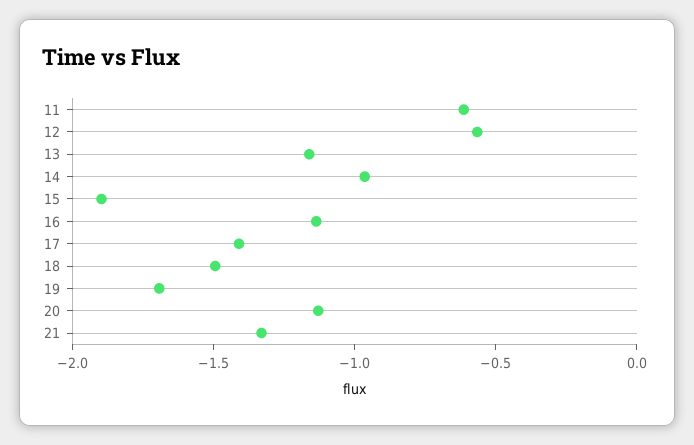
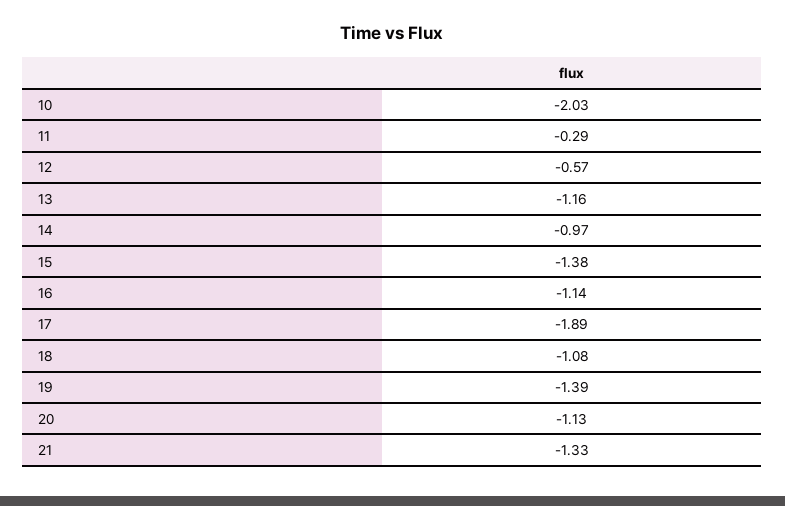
11: -0.6 -> -0.29
15: -1.9 -> -1.38
17: -1.4 -> -1.89
18: -1.5 -> -1.08
19: -1.7 -> -1.39
10: none -> -2.03

